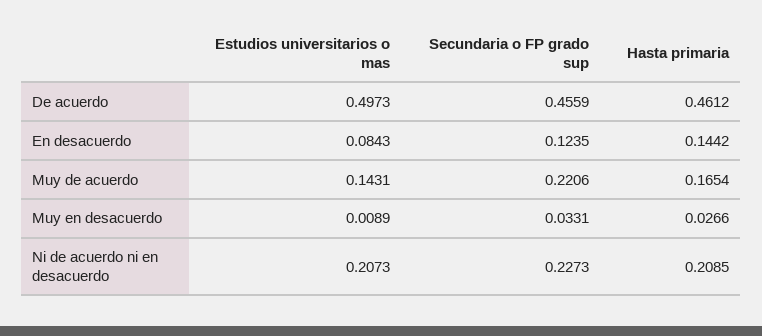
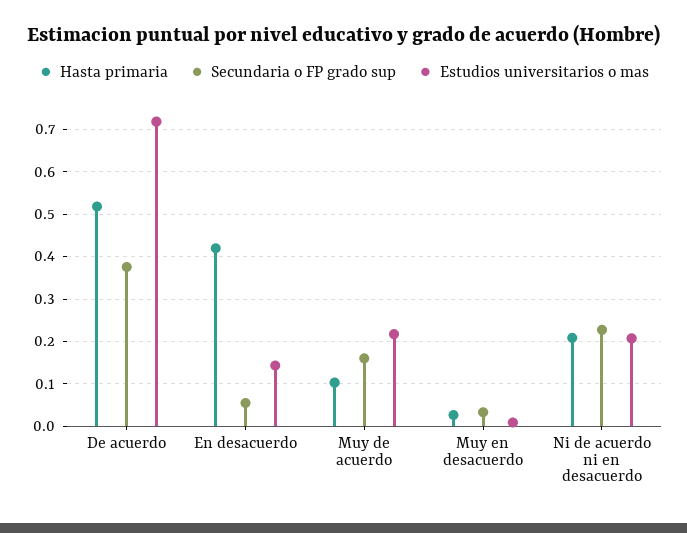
Estudios universitarios o mas, De acuerdo: 0.4973 -> 0.72
Secundaria o FP grado sup, De acuerdo: 0.4559 -> 0.38
Hasta primaria, De acuerdo: 0.4612 -> 0.52
Estudios universitarios o mas, En desacuerdo: 0.0843 -> 0.14
Secundaria o FP grado sup, En desacuerdo: 0.1235 -> 0.06
Hasta primaria, En desacuerdo: 0.1442 -> 0.42
Estudios universitarios o mas, Muy de acuerdo: 0.1431 -> 0.22
Secundaria o FP grado sup, Muy de acuerdo: 0.2206 -> 0.16
Hasta primaria, Muy de acuerdo: 0.1654 -> 0.1

